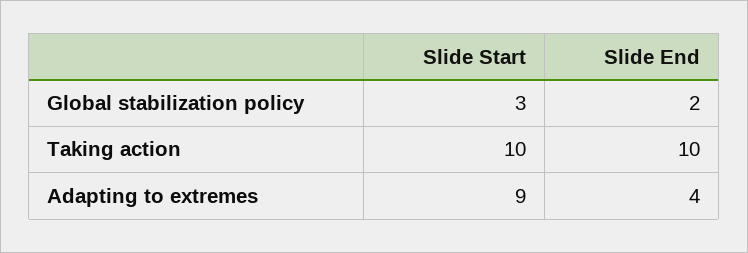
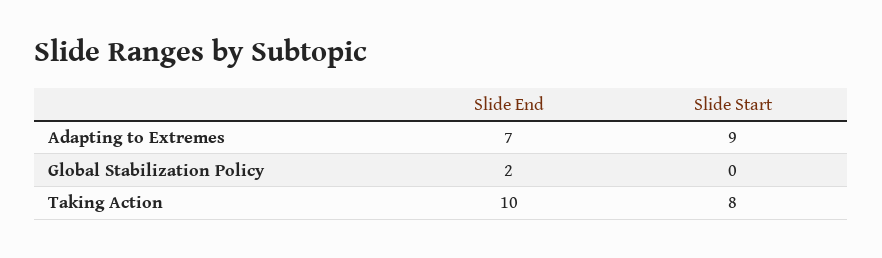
Slide Start, Global stabilization policy: 3 -> 0
Slide Start, Taking action: 10 -> 8
Slide End, Adapting to extremes: 4 -> 7

